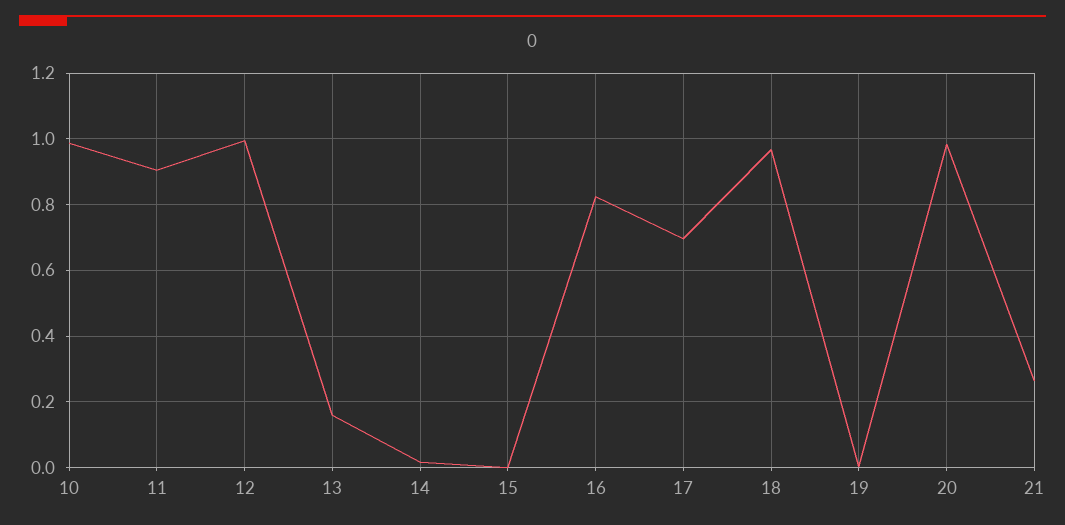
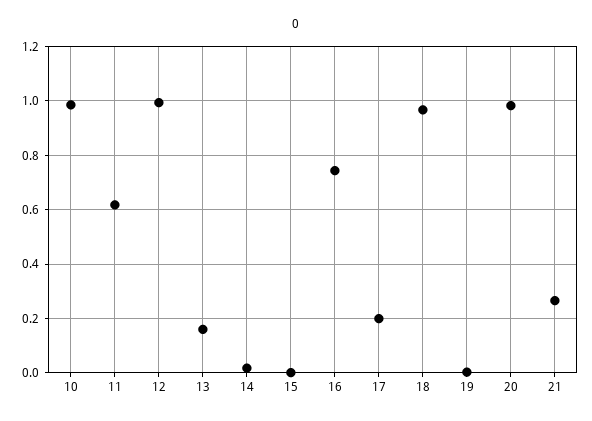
11: 0.9 -> 0.625
16: 0.82 -> 0.75
17: 0.7 -> 0.2

